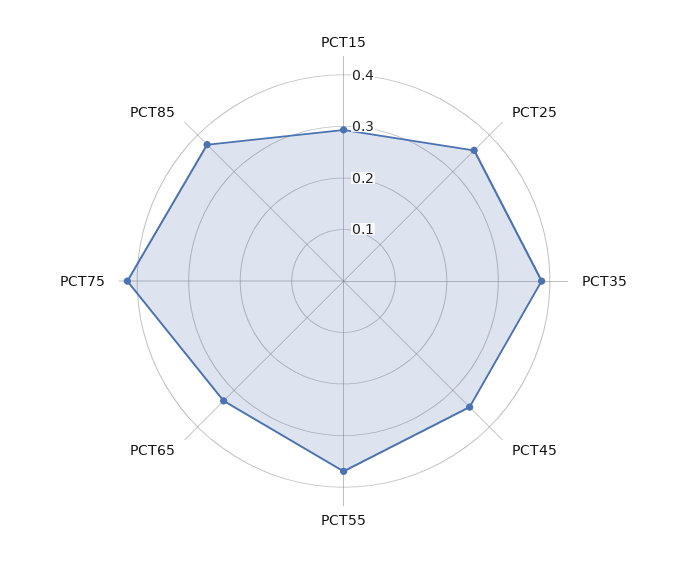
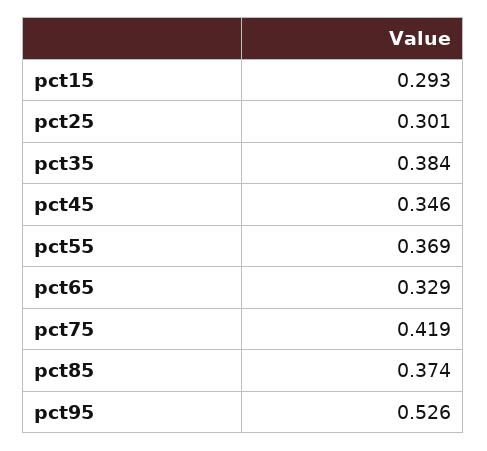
PCT25: 0.36 -> 0.301
pct95: none -> 0.526

